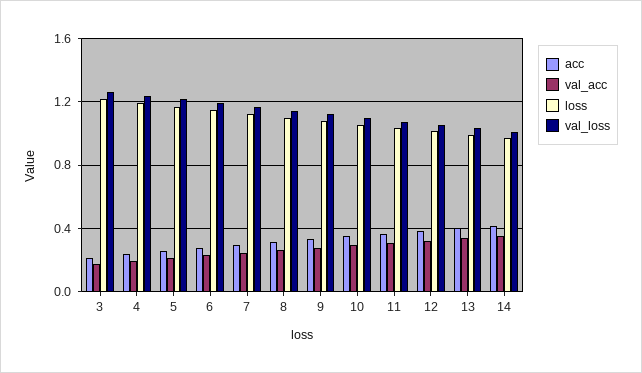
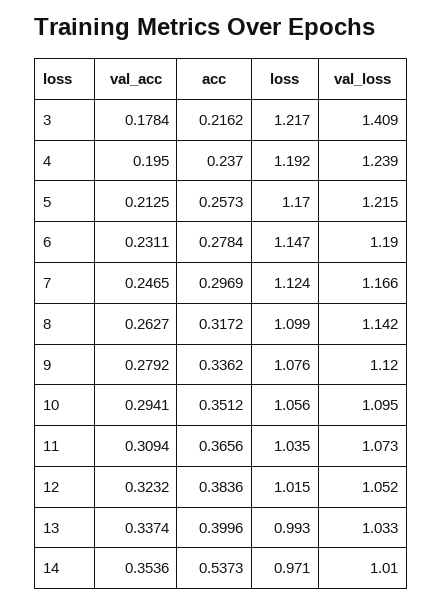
val_loss, 3: 1.25 -> 1.409
acc, 14: 0.4 -> 0.5373

